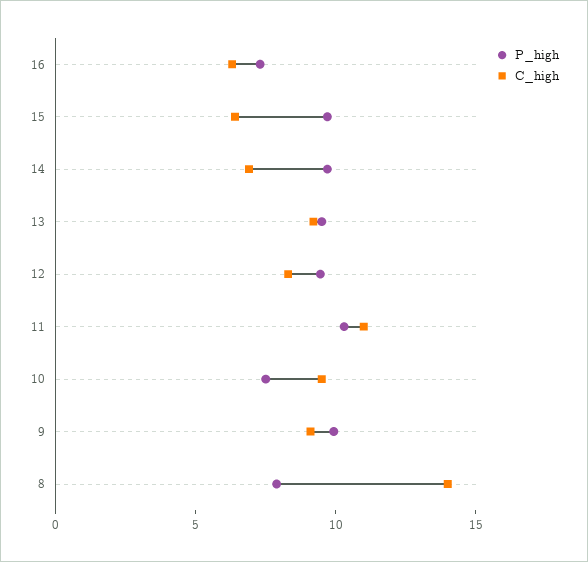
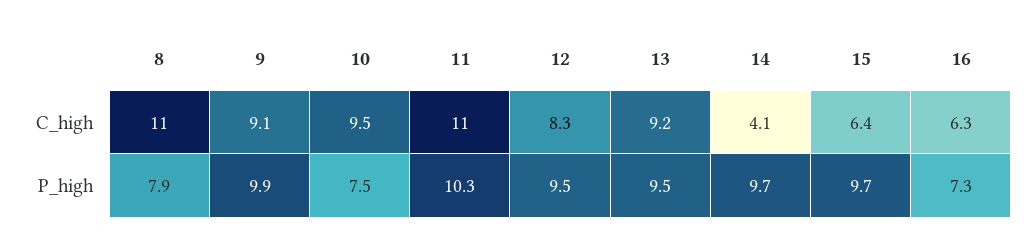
C_high, 14: 7 -> 4.1
C_high, 8: 14 -> 11

